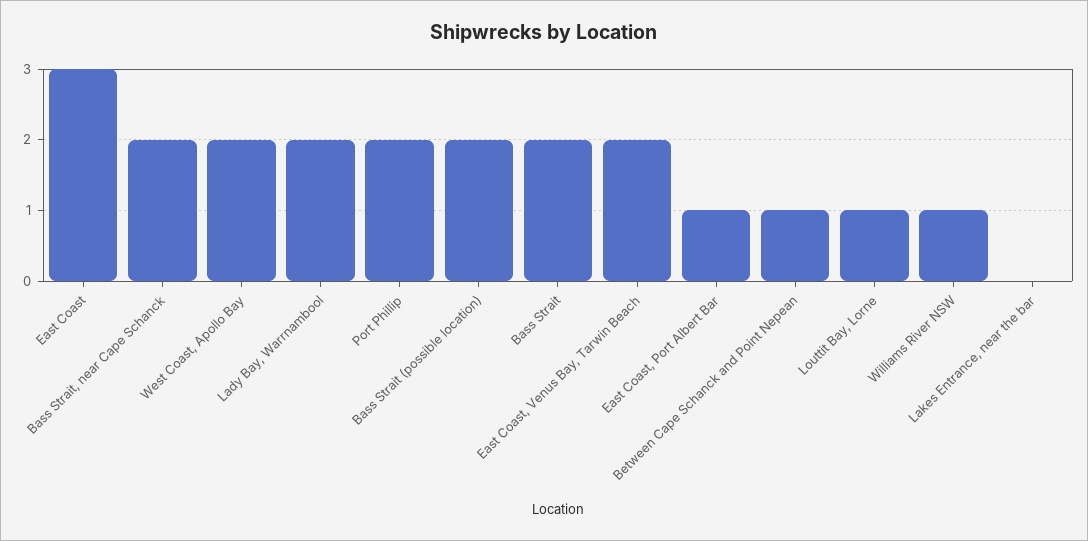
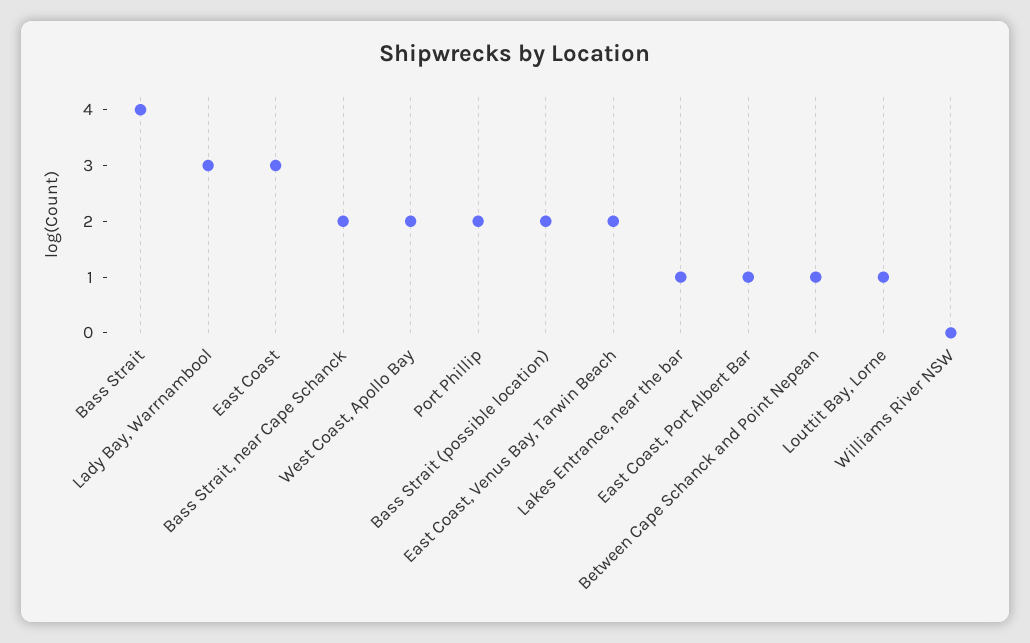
Lady Bay, Warrnambool: 2 -> 3
Bass Strait: 2 -> 4
Williams River NSW: 1 -> 0
Lakes Entrance, near the bar: 0 -> 1

